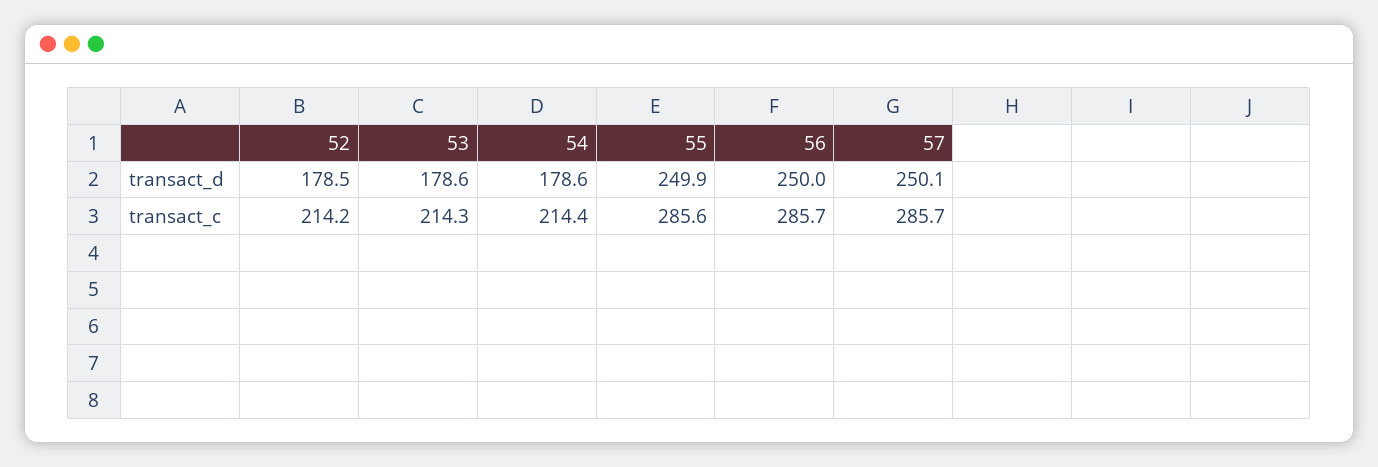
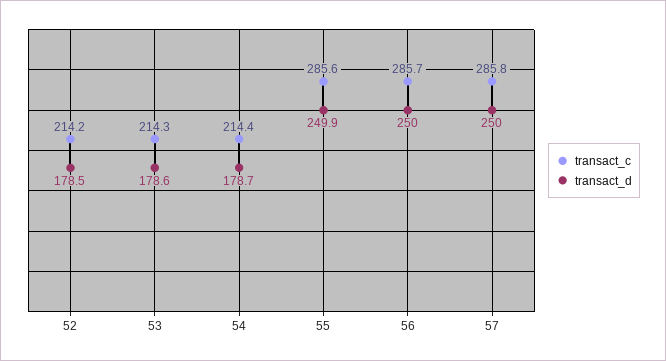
transact_d, 54: 178.6 -> 178.7
transact_d, 57: 250.1 -> 250
transact_c, 57: 285.7 -> 285.8

